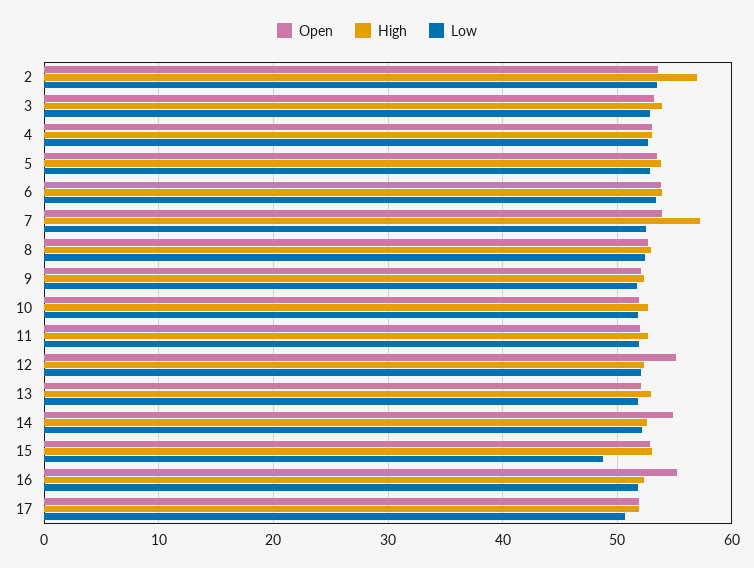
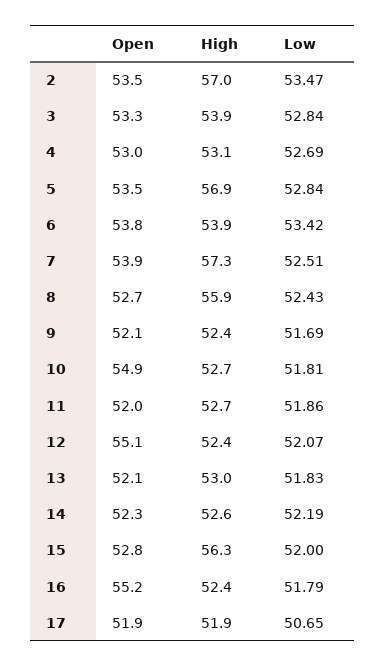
High, 5: 54 -> 56.9
High, 8: 53 -> 55.9
Open, 10: 52 -> 54.9
Open, 14: 55 -> 52.3
High, 15: 53 -> 56.3
Low, 15: 49 -> 52

